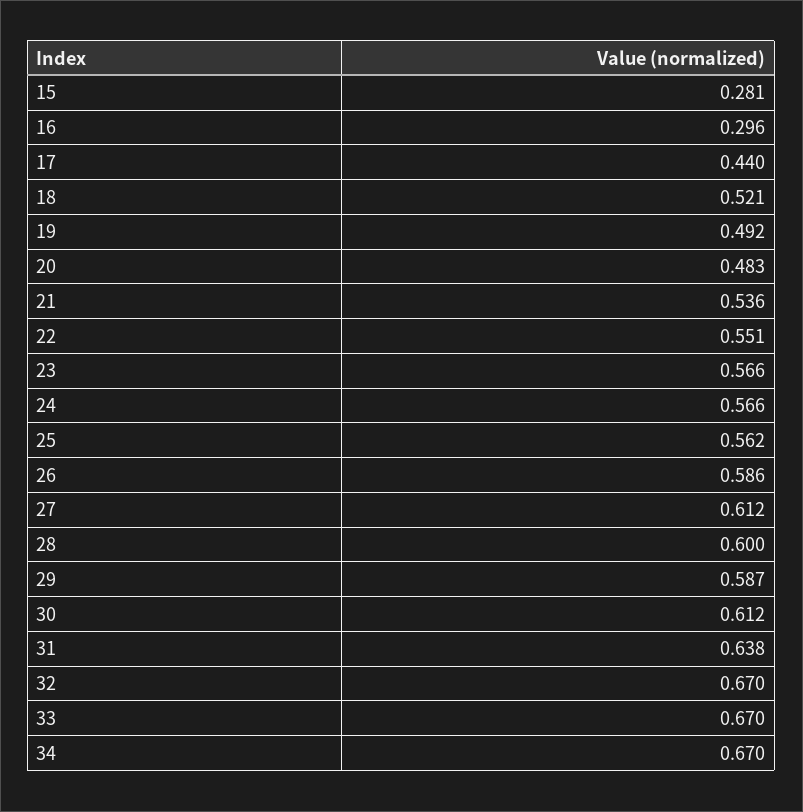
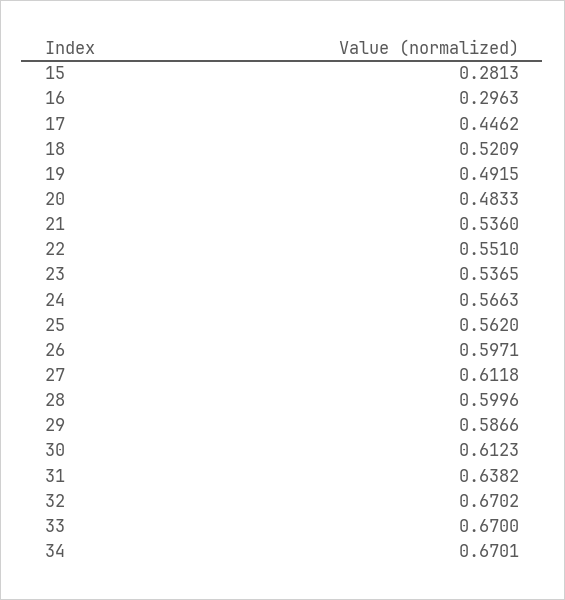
17: 0.44 -> 0.4462
23: 0.566 -> 0.5365
26: 0.586 -> 0.5971

